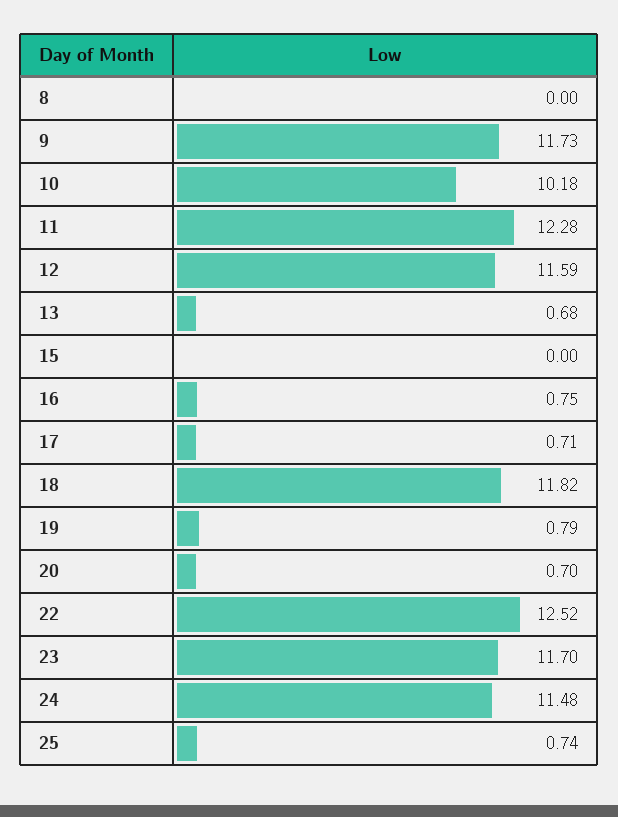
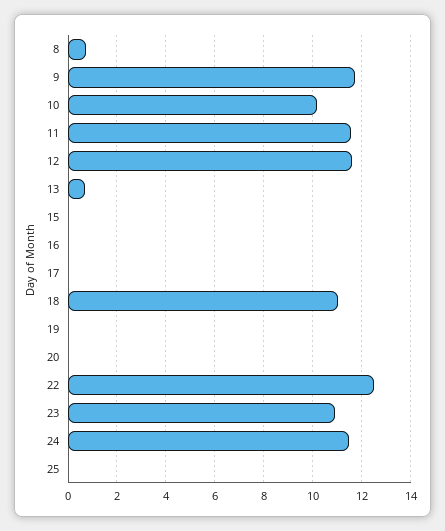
8: 0 -> 0.75
11: 12.28 -> 11.5
16: 0.75 -> 0
17: 0.71 -> 0
18: 11.82 -> 11
19: 0.79 -> 0
20: 0.7 -> 0
23: 11.7 -> 11
25: 0.74 -> 0

